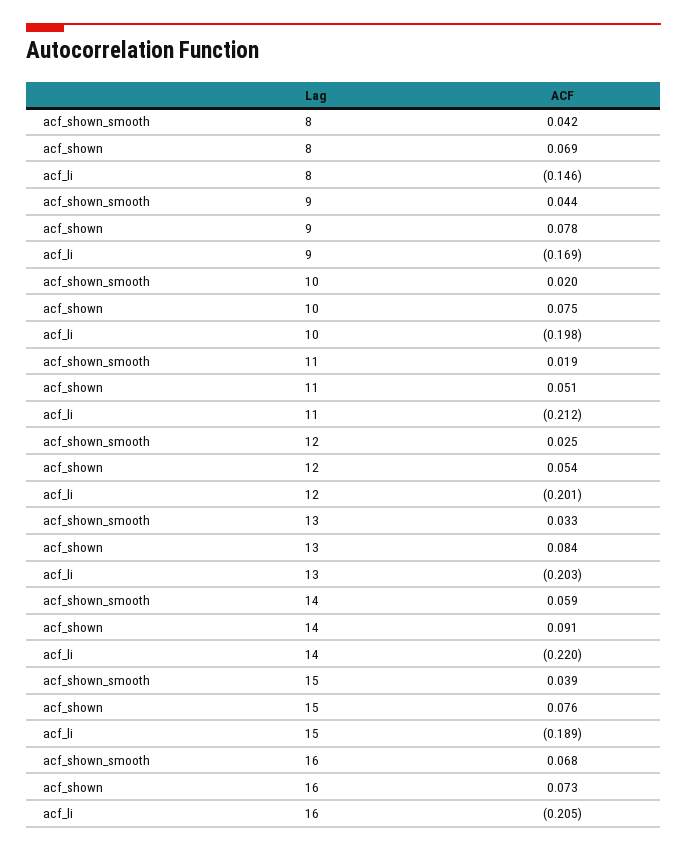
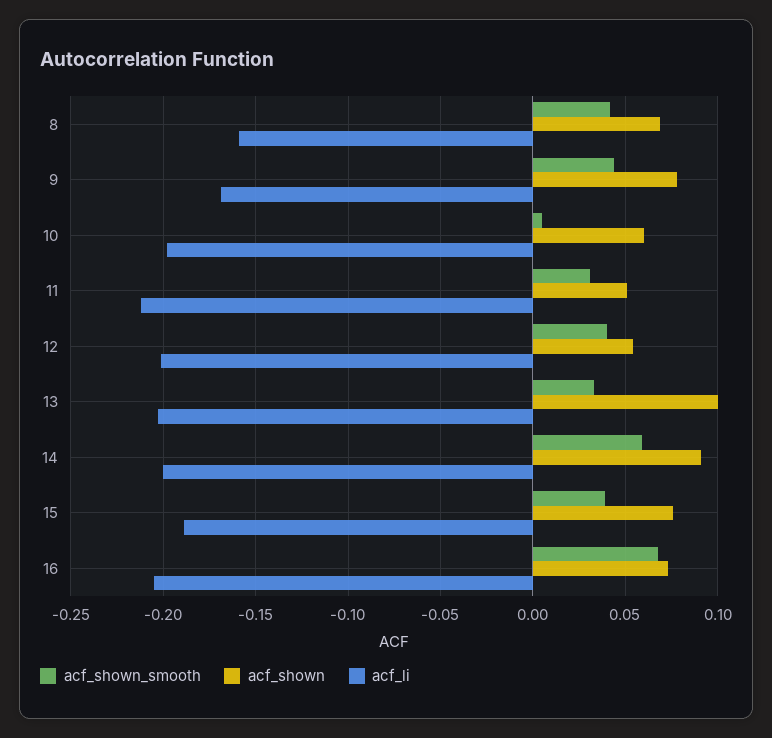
acf_li, 8: -0.146 -> -0.16
acf_shown_smooth, 10: 0.02 -> 0.005
acf_shown, 10: 0.075 -> 0.06
acf_shown_smooth, 11: 0.019 -> 0.03
acf_shown_smooth, 12: 0.025 -> 0.04
acf_shown, 13: 0.084 -> 0.1
acf_li, 14: -0.22 -> -0.2

